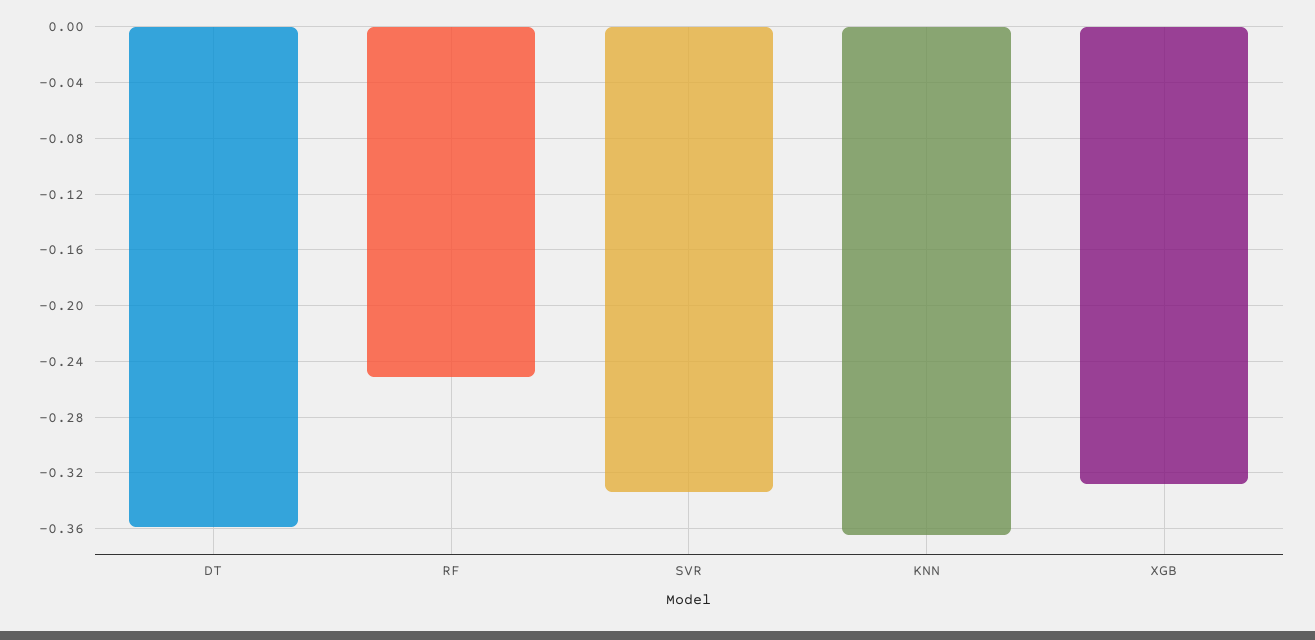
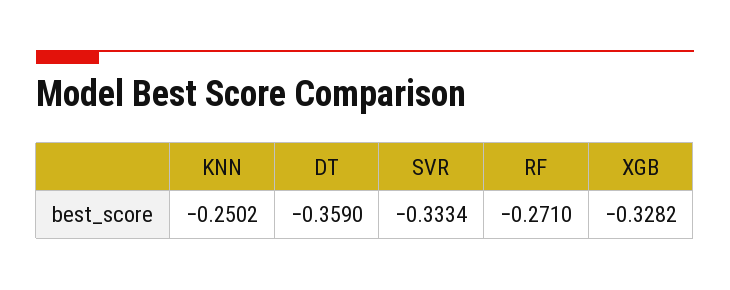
RF: -0.25 -> -0.271
KNN: -0.365 -> -0.2502

